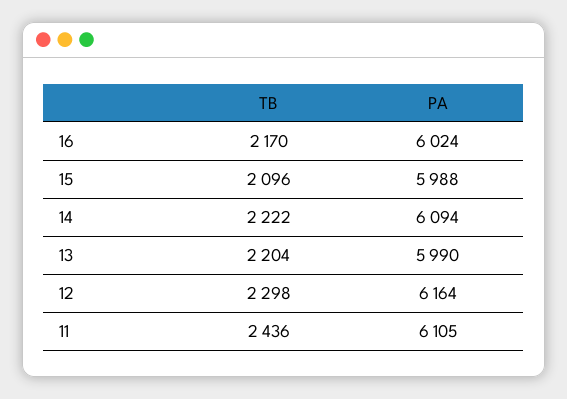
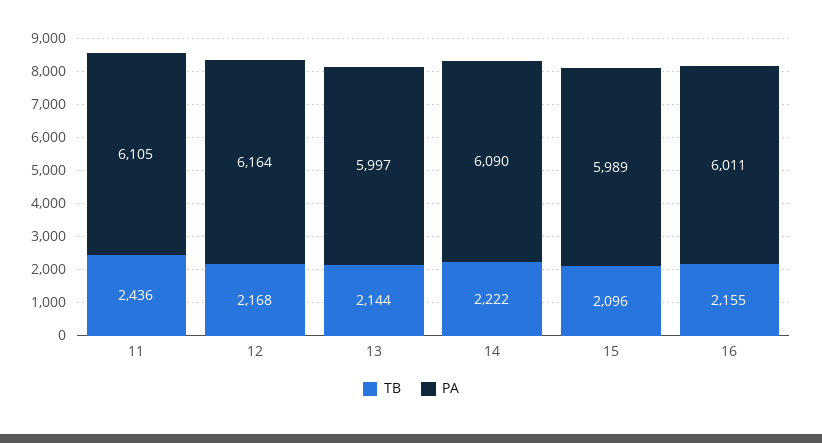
TB, 16: 2170 -> 2155
PA, 16: 6024 -> 6011
PA, 15: 5988 -> 5989
PA, 14: 6094 -> 6090
TB, 13: 2204 -> 2144
PA, 13: 5990 -> 5997
TB, 12: 2298 -> 2168

